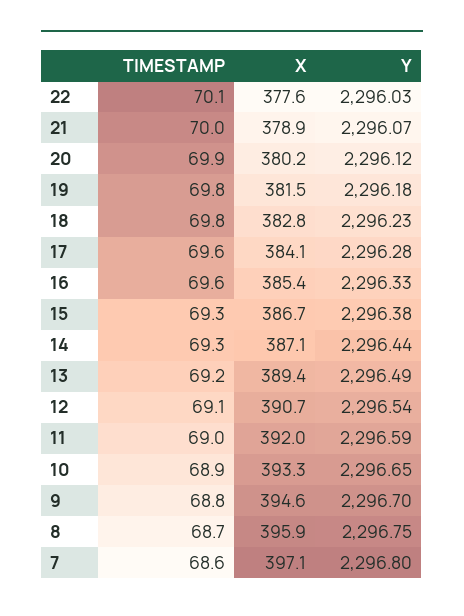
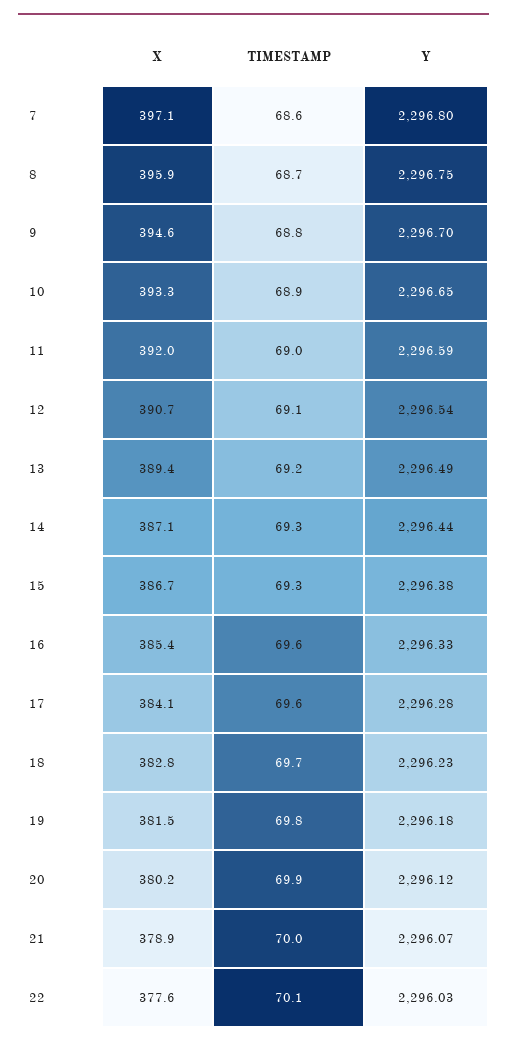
TIMESTAMP, 18: 69.8 -> 69.7

